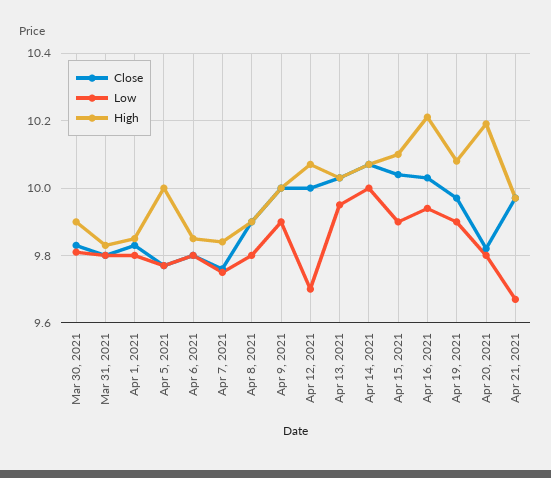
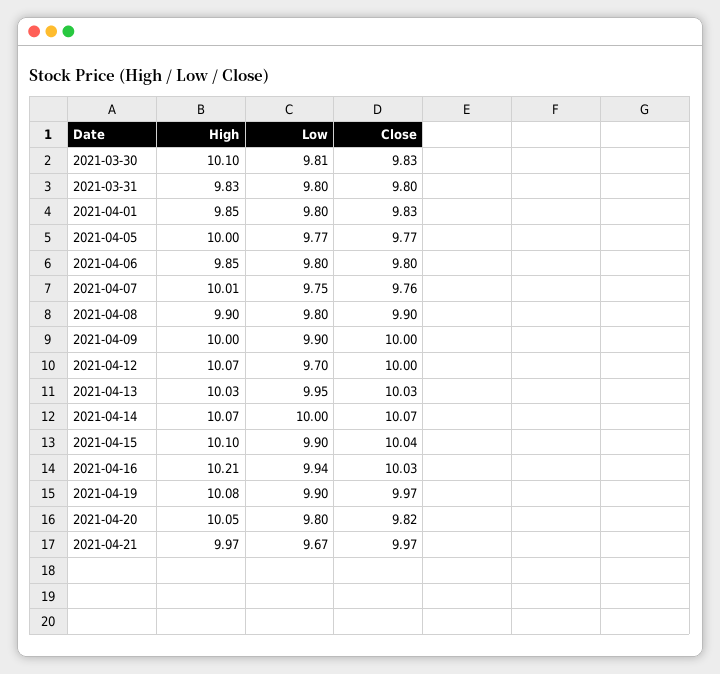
High, Mar 30, 2021: 9.9 -> 10.1
High, Apr 7, 2021: 9.85 -> 10.01
High, Apr 20, 2021: 10.2 -> 10.05

